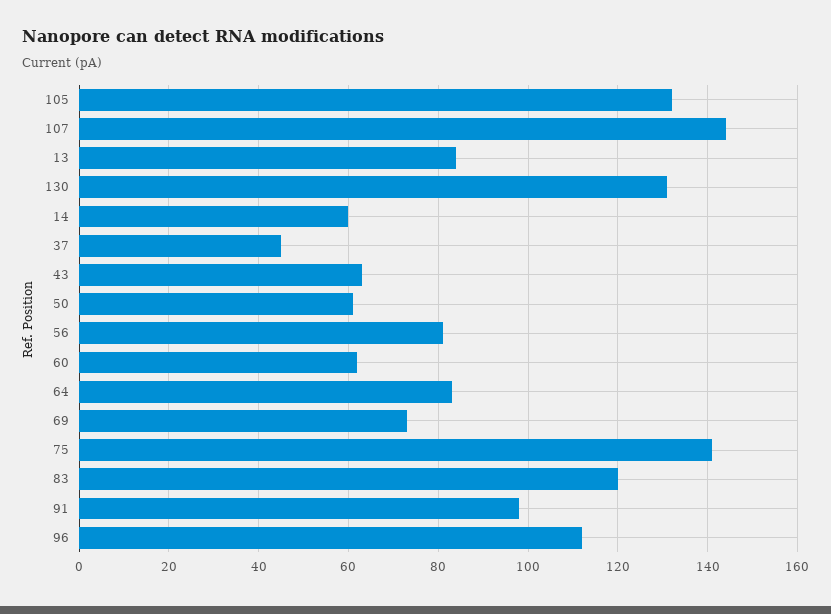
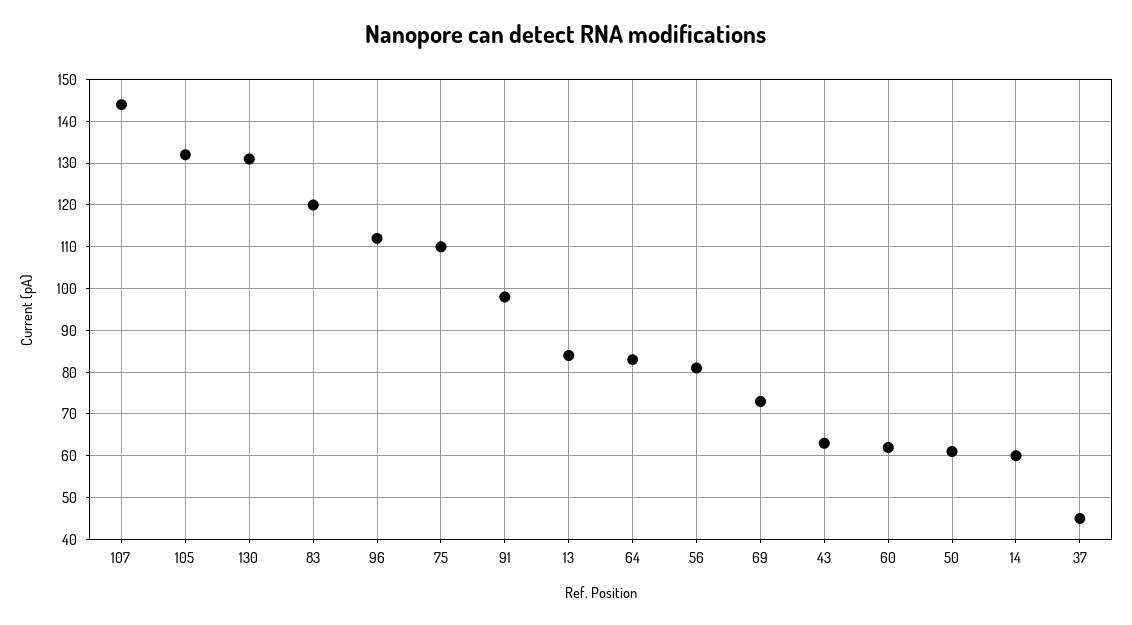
75: 140 -> 110

